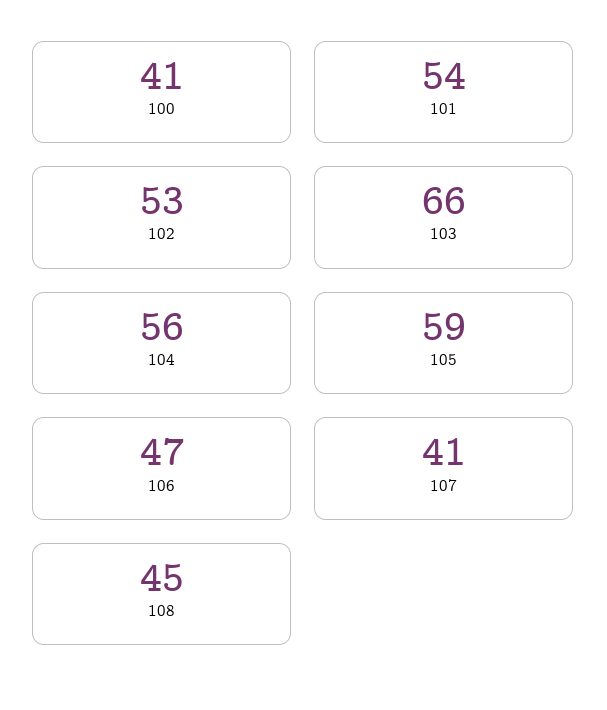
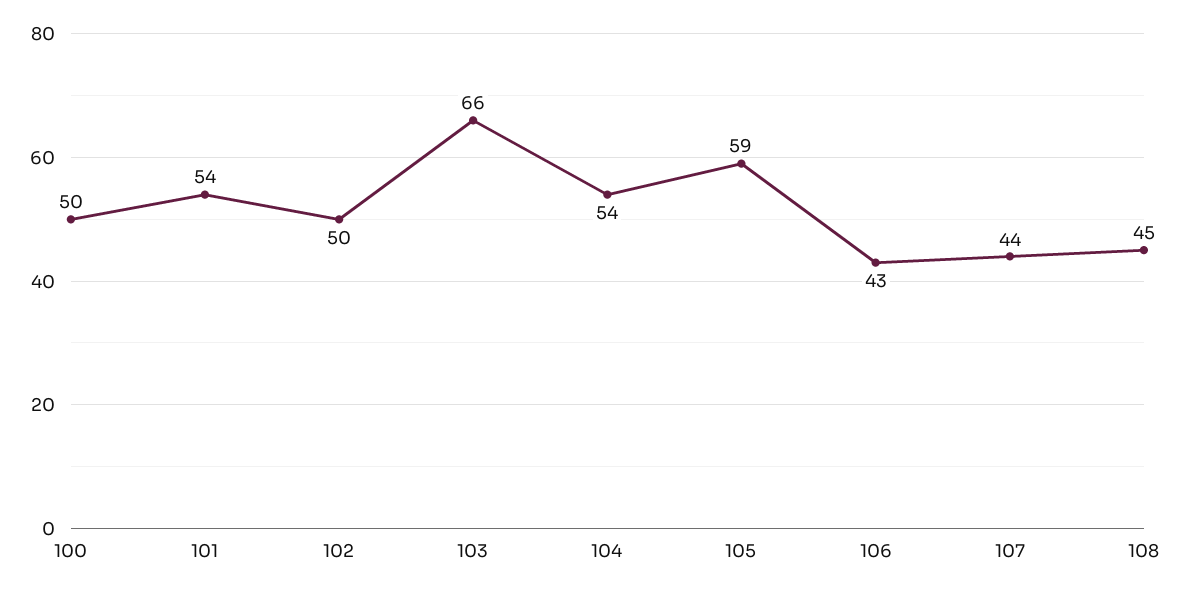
100: 41 -> 50
102: 53 -> 50
104: 56 -> 54
106: 47 -> 43
107: 41 -> 44

